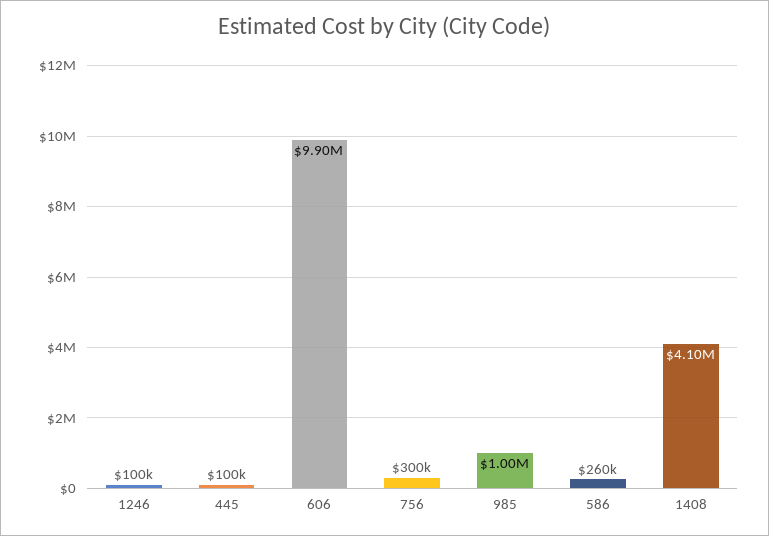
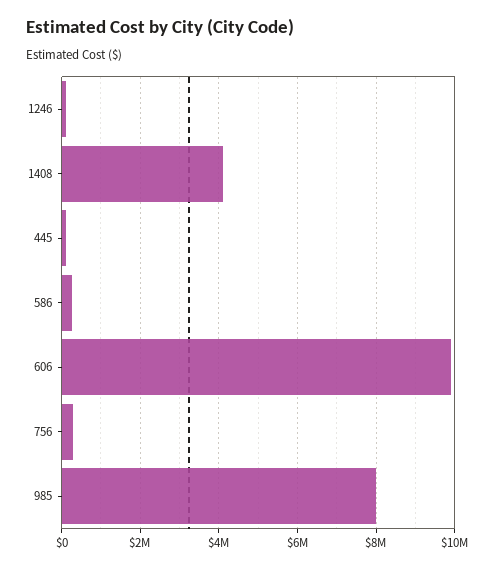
985: 1000000 -> 8000000

